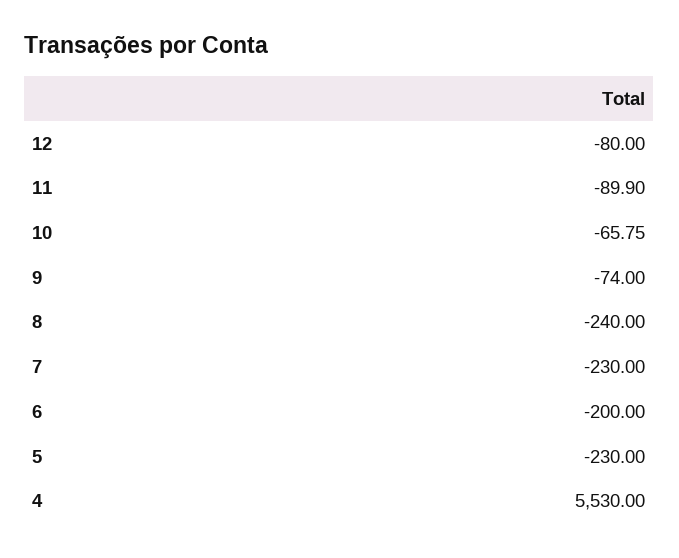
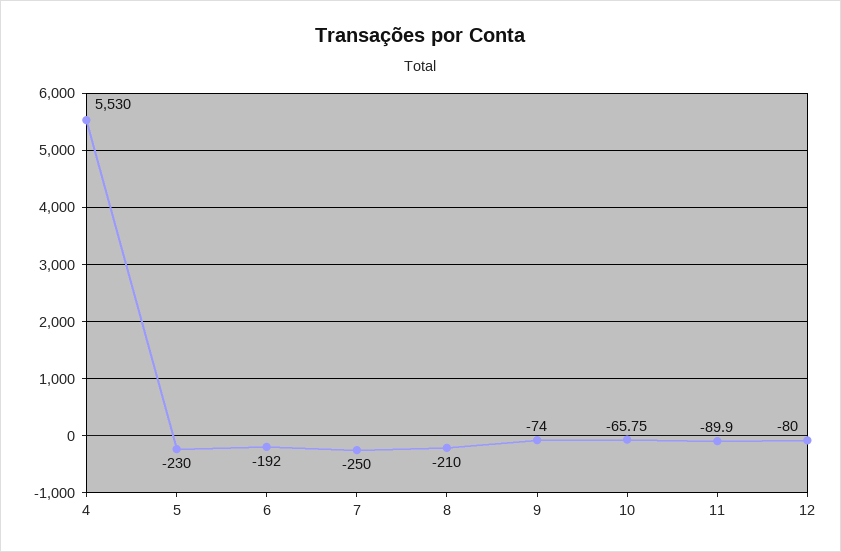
8: -240 -> -210
7: -230 -> -250
6: -200 -> -192

